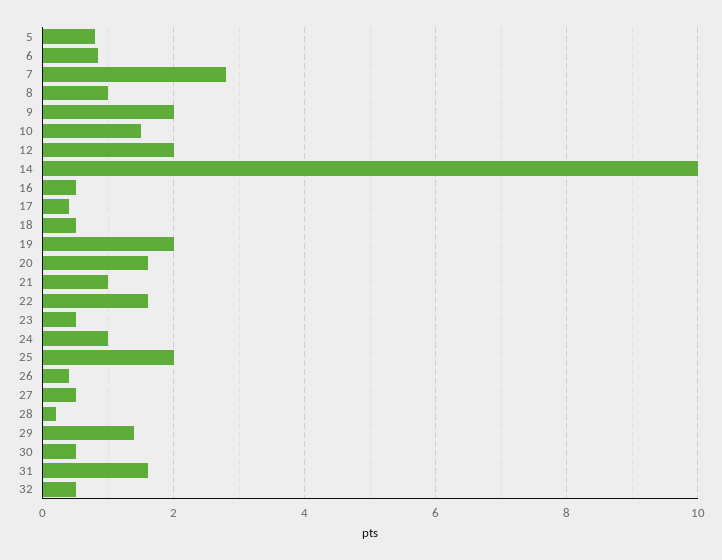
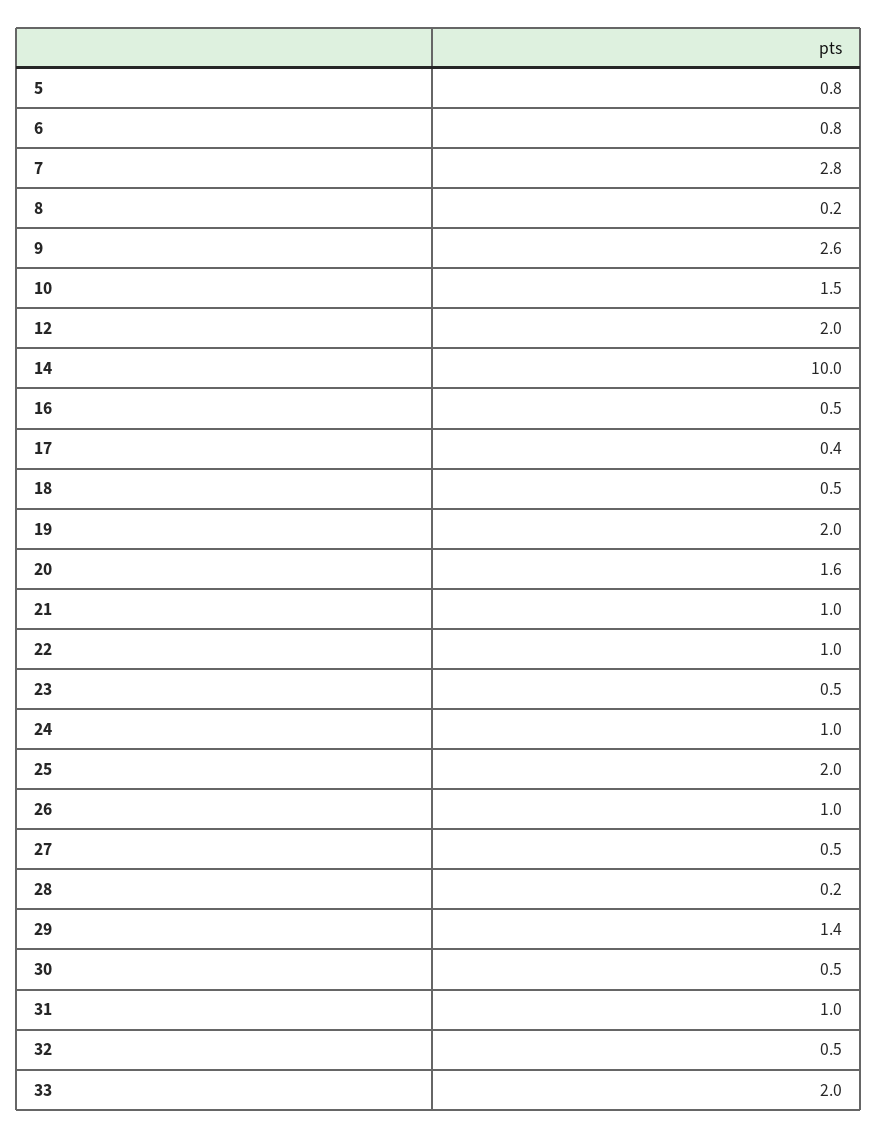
8: 1 -> 0.2
9: 2 -> 2.6
22: 1.6 -> 1
26: 0.4 -> 1
31: 1.6 -> 1
33: none -> 2

